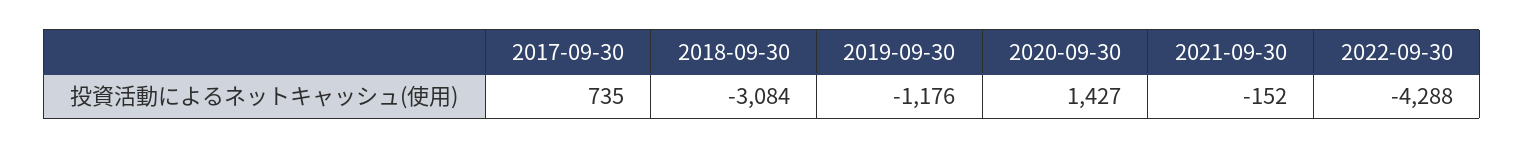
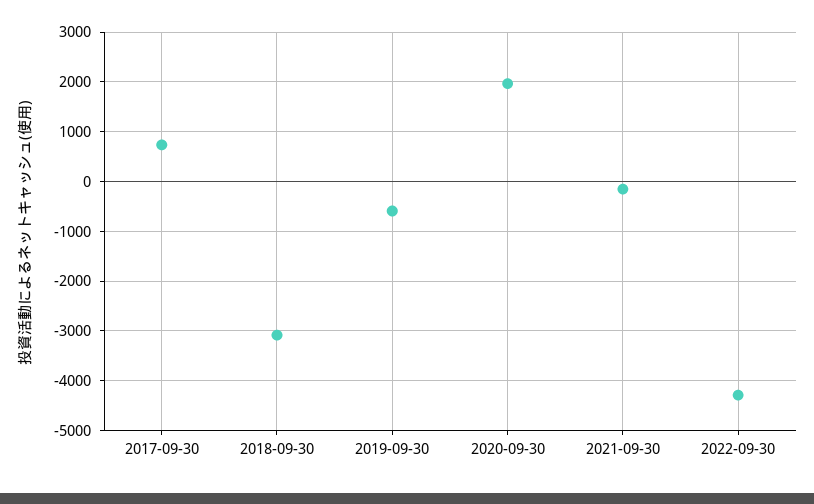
2019-09-30: -1176 -> -600
2020-09-30: 1427 -> 2000

